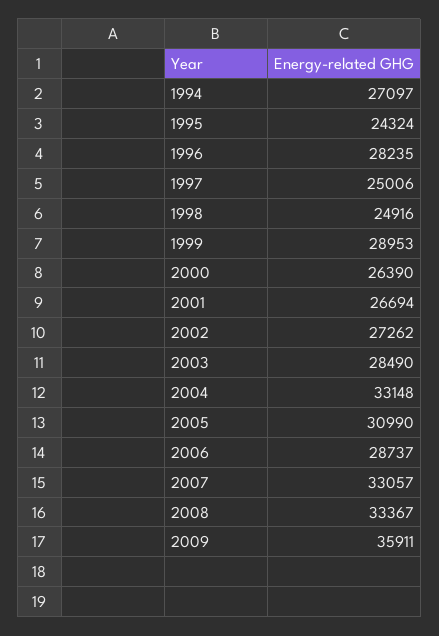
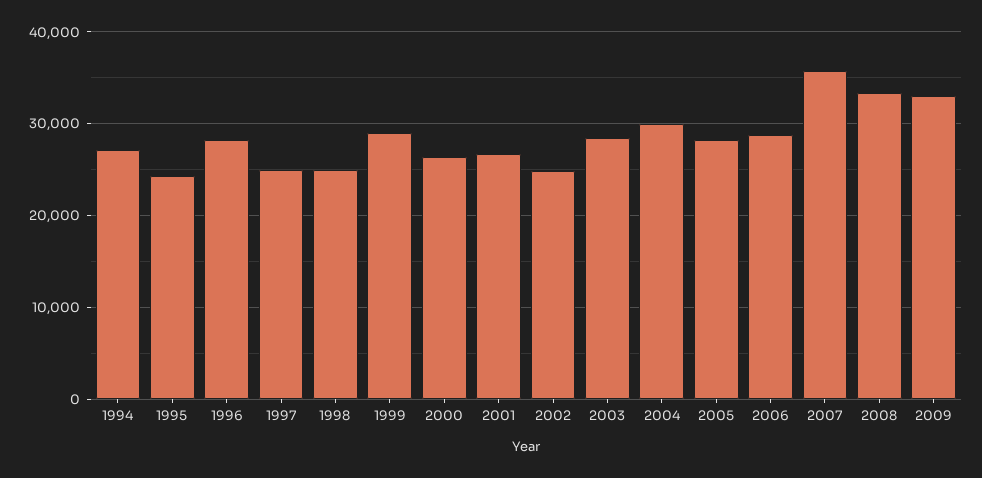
2002: 27262 -> 25000
2004: 33148 -> 30000
2005: 30990 -> 28000
2007: 33057 -> 36000
2009: 35911 -> 33000

